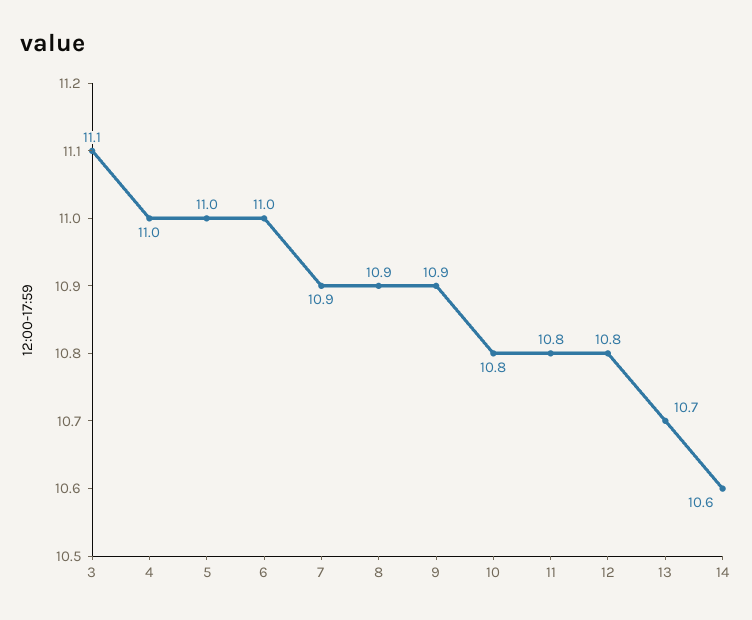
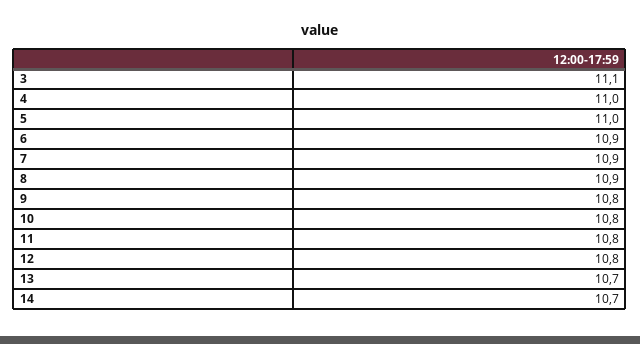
6: 11 -> 10.9
9: 10.9 -> 10.8
14: 10.6 -> 10.7

